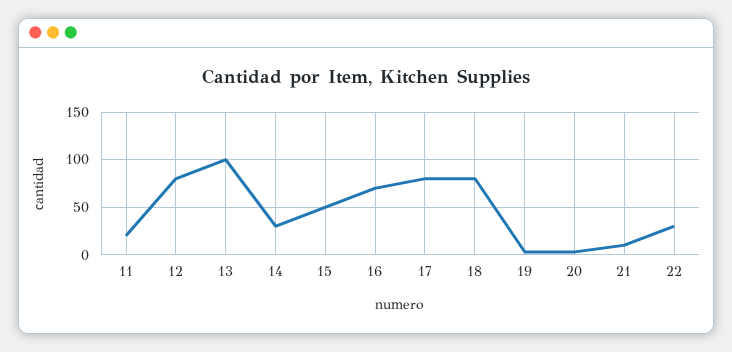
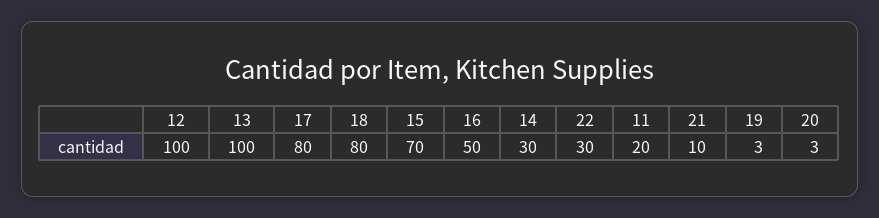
12: 80 -> 100
15: 50 -> 70
16: 70 -> 50

